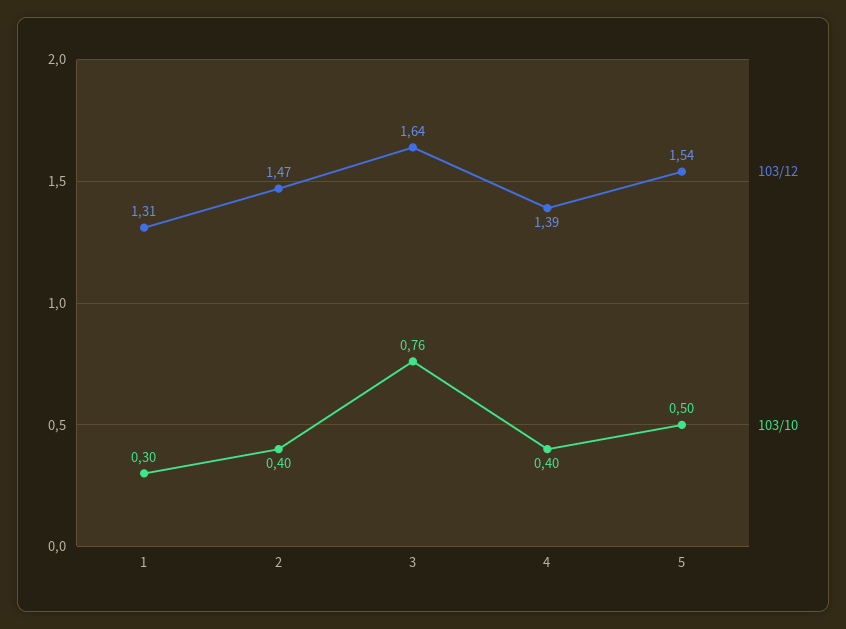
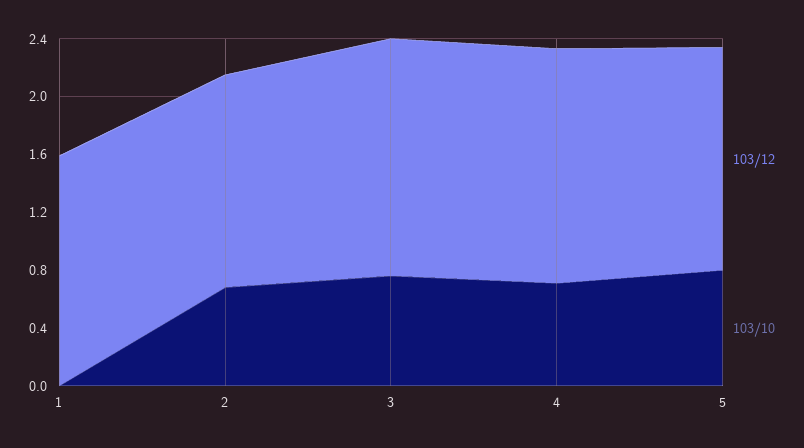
103/12, 1: 1.31 -> 1.6
103/10, 1: 0.3 -> 0
103/10, 2: 0.4 -> 0.7
103/12, 4: 1.39 -> 1.6
103/10, 4: 0.4 -> 0.7
103/10, 5: 0.5 -> 0.8

